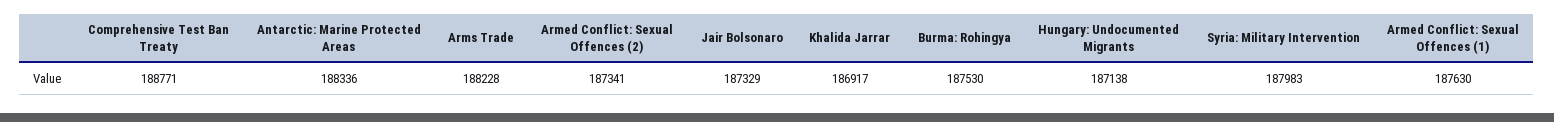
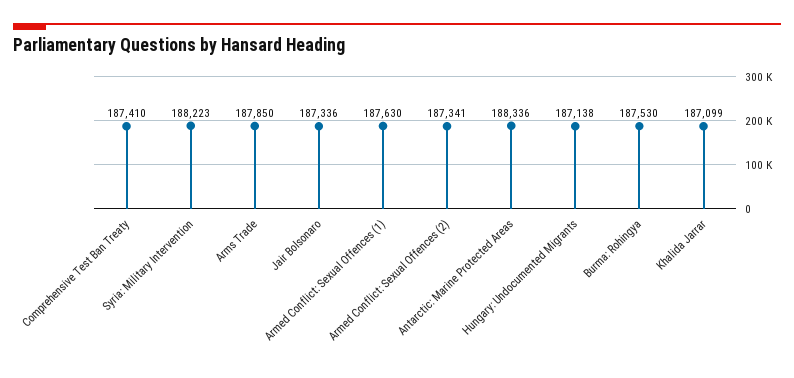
Comprehensive Test Ban Treaty: 188771 -> 187410
Arms Trade: 188228 -> 187850
Jair Bolsonaro: 187329 -> 187336
Khalida Jarrar: 186917 -> 187099
Syria: Military Intervention: 187983 -> 188223

